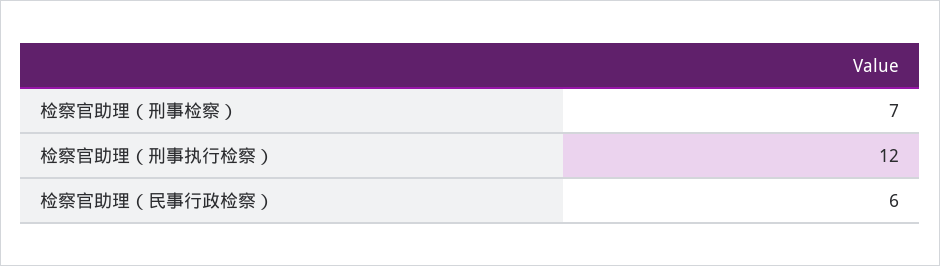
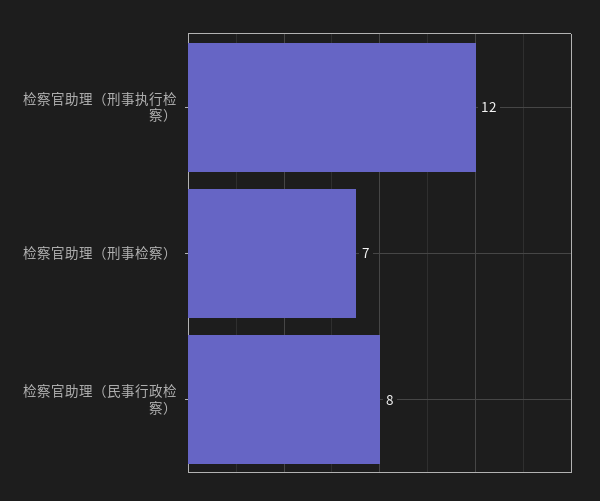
检察官助理（民事行政检察）: 6 -> 8

